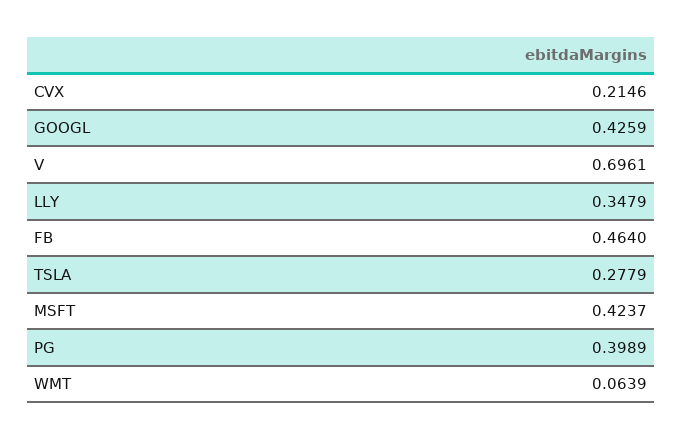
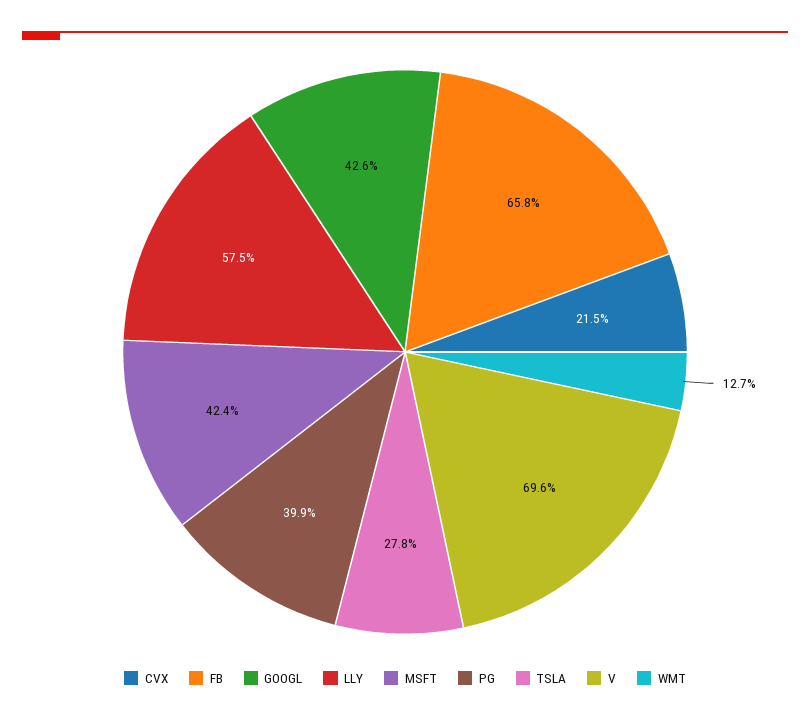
LLY: 0.3479 -> 0.575
FB: 0.464 -> 0.658
WMT: 0.0639 -> 0.127

